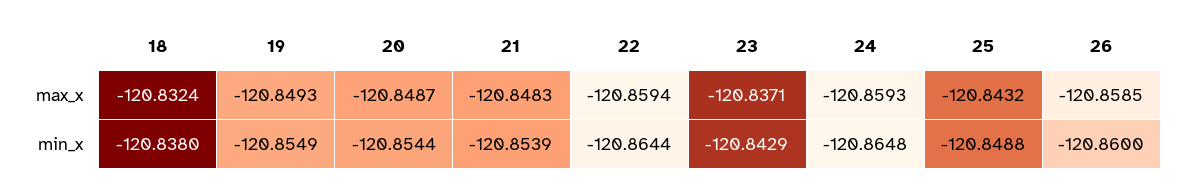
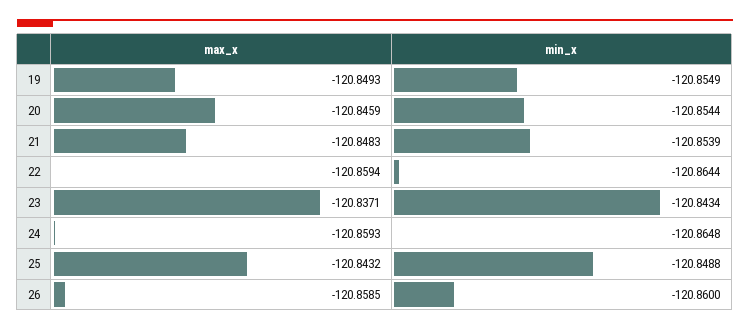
18, max_x: -120.8324 -> none
20, max_x: -120.8487 -> -120.8459
18, min_x: -120.838 -> none
23, min_x: -120.8429 -> -120.8434

